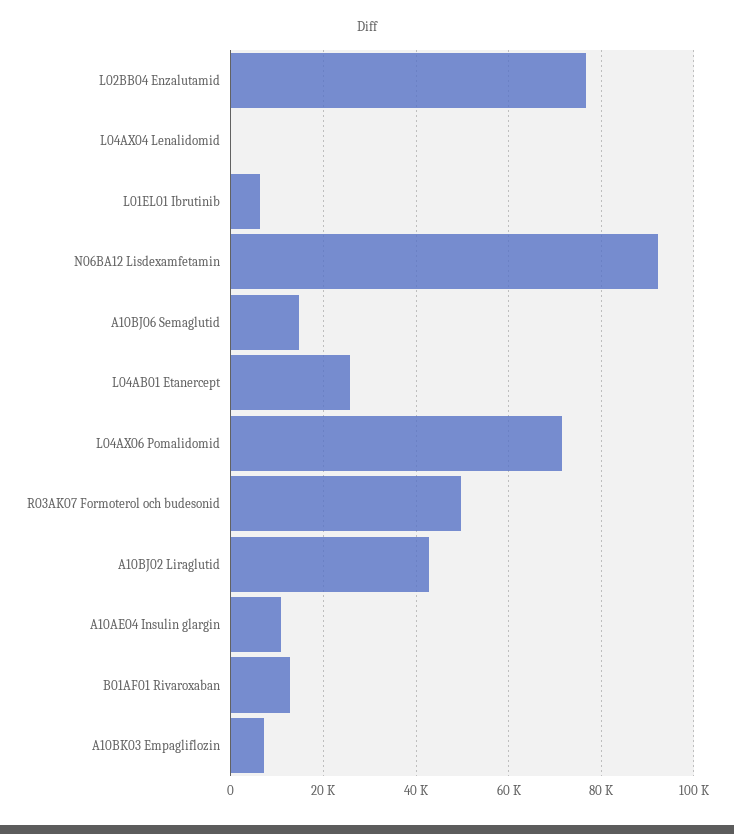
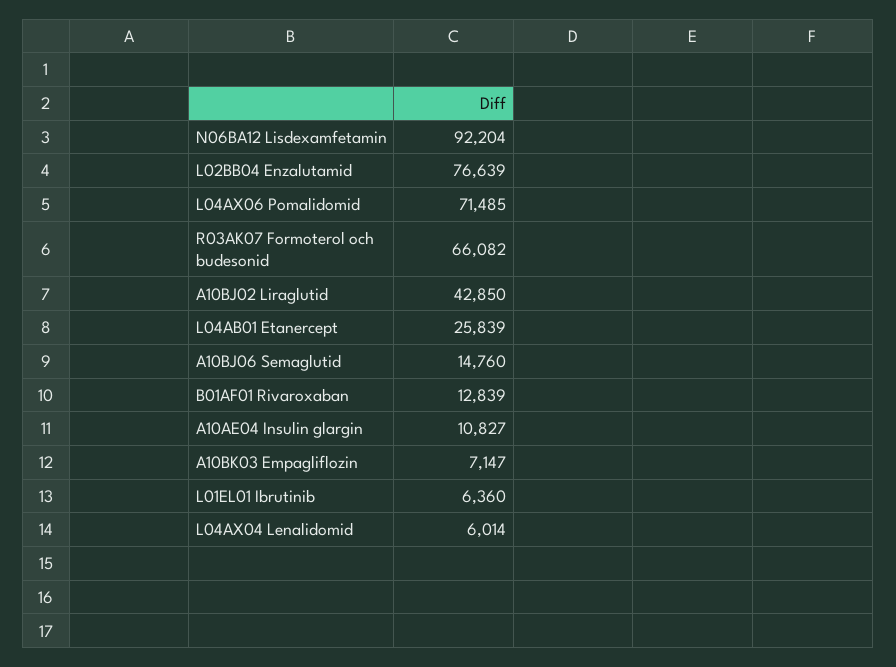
L04AX04 Lenalidomid: 0 -> 6014
R03AK07 Formoterol och budesonid: 50000 -> 66082

